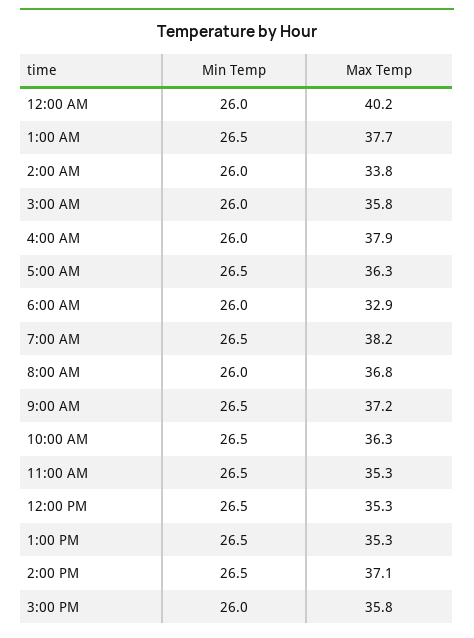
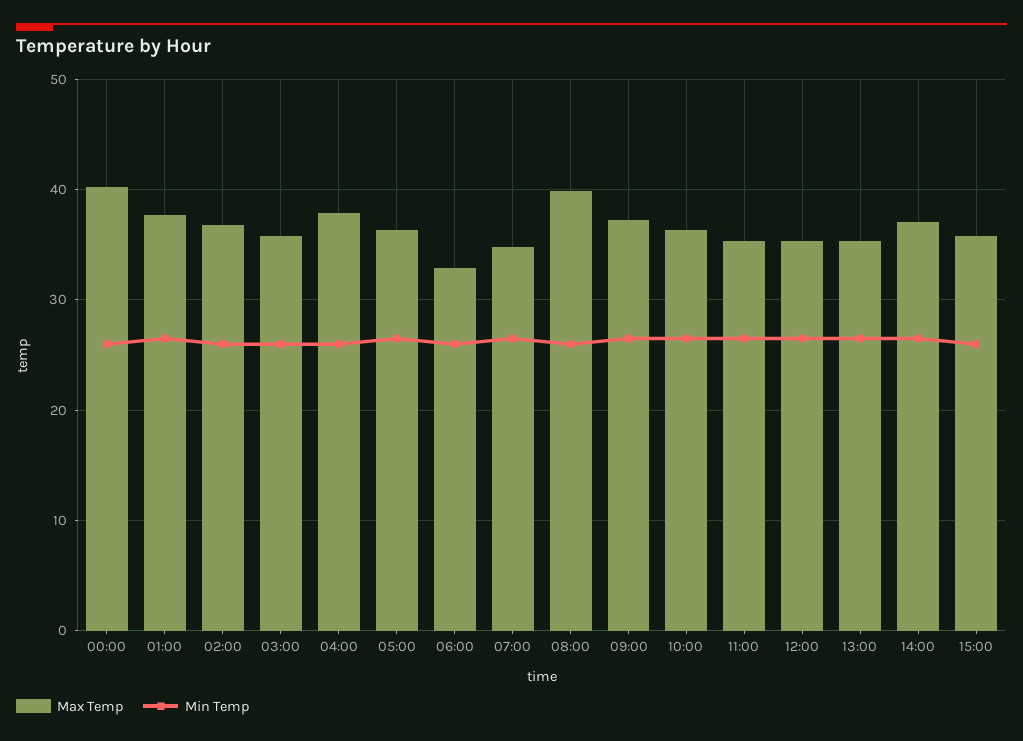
Max Temp, 2:00 AM: 33.8 -> 37
Max Temp, 7:00 AM: 38.2 -> 35
Max Temp, 8:00 AM: 36.8 -> 40

